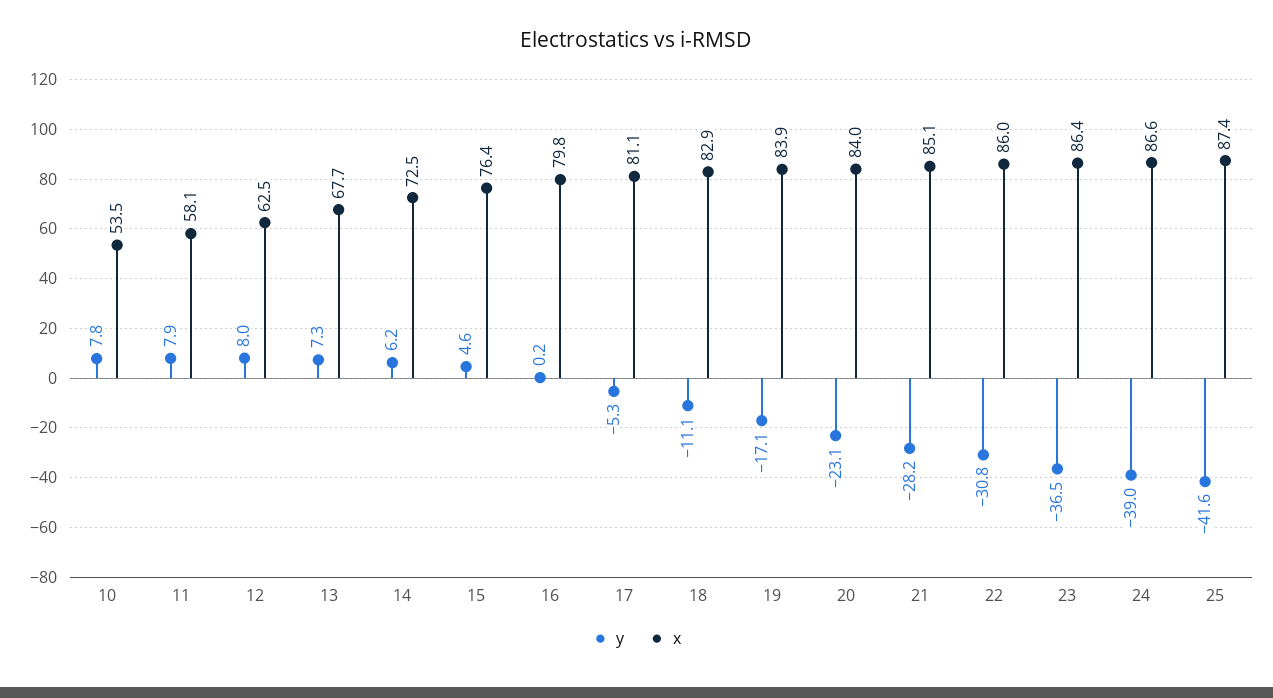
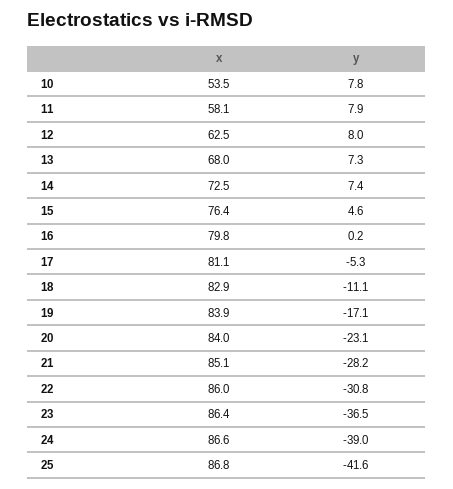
x, 13: 67.7 -> 68
y, 14: 6.2 -> 7.4
x, 25: 87.4 -> 86.8

